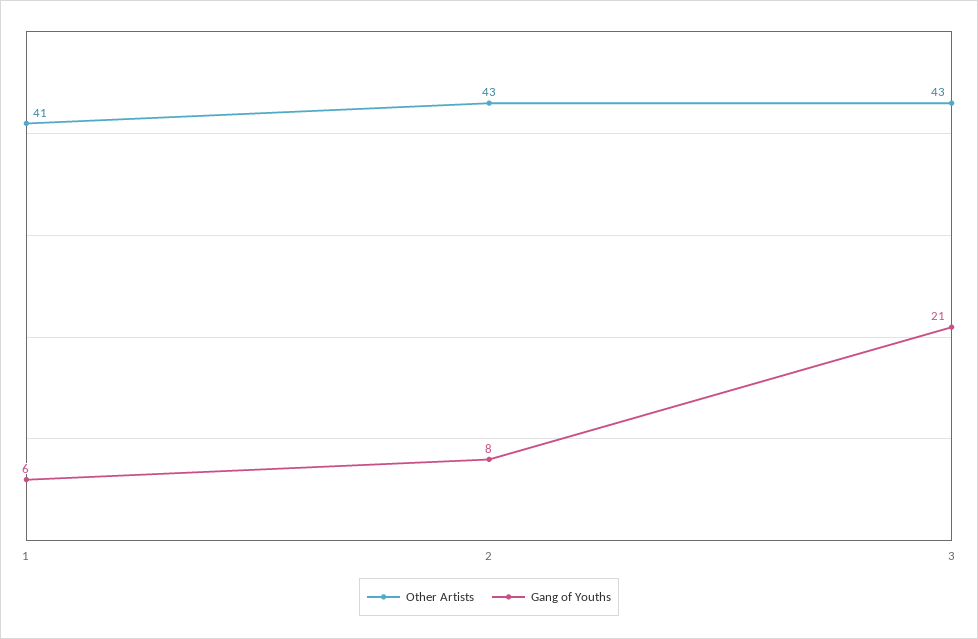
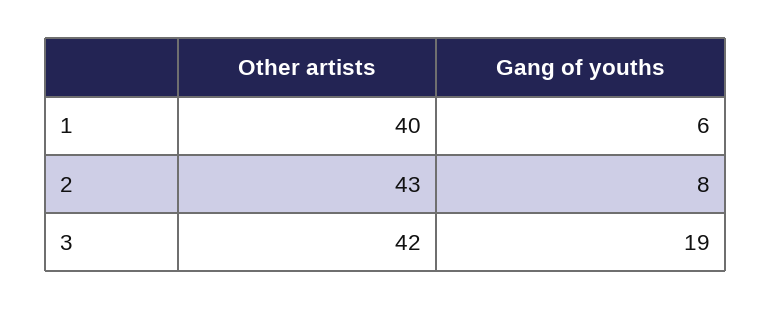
Other Artists, 1: 41 -> 40
Other Artists, 3: 43 -> 42
Gang of Youths, 3: 21 -> 19

